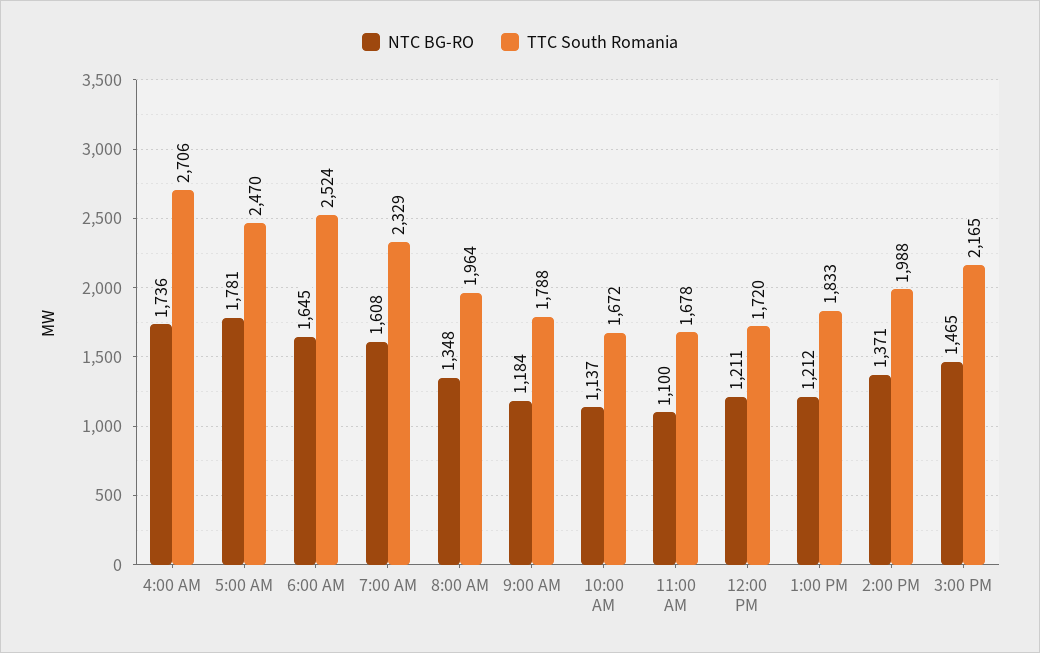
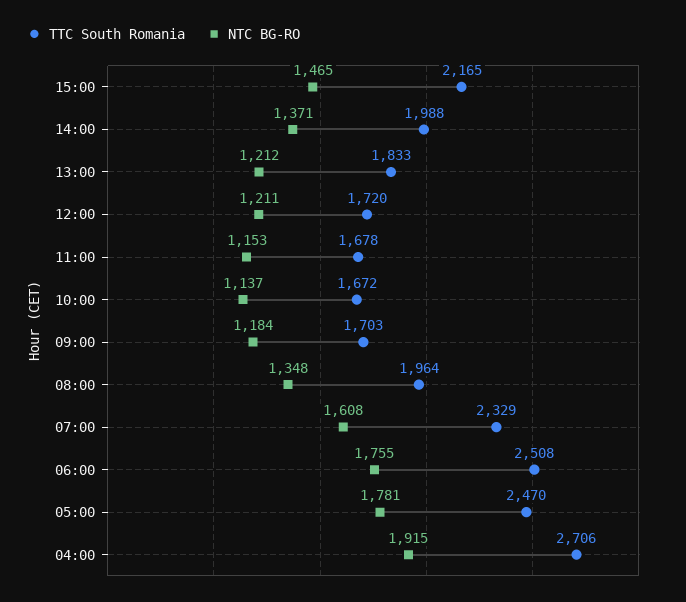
NTC BG-RO, 4:00 AM: 1736 -> 1915
NTC BG-RO, 6:00 AM: 1645 -> 1755
TTC South Romania, 6:00 AM: 2524 -> 2508
TTC South Romania, 9:00 AM: 1788 -> 1703
NTC BG-RO, 11:00 AM: 1100 -> 1153

